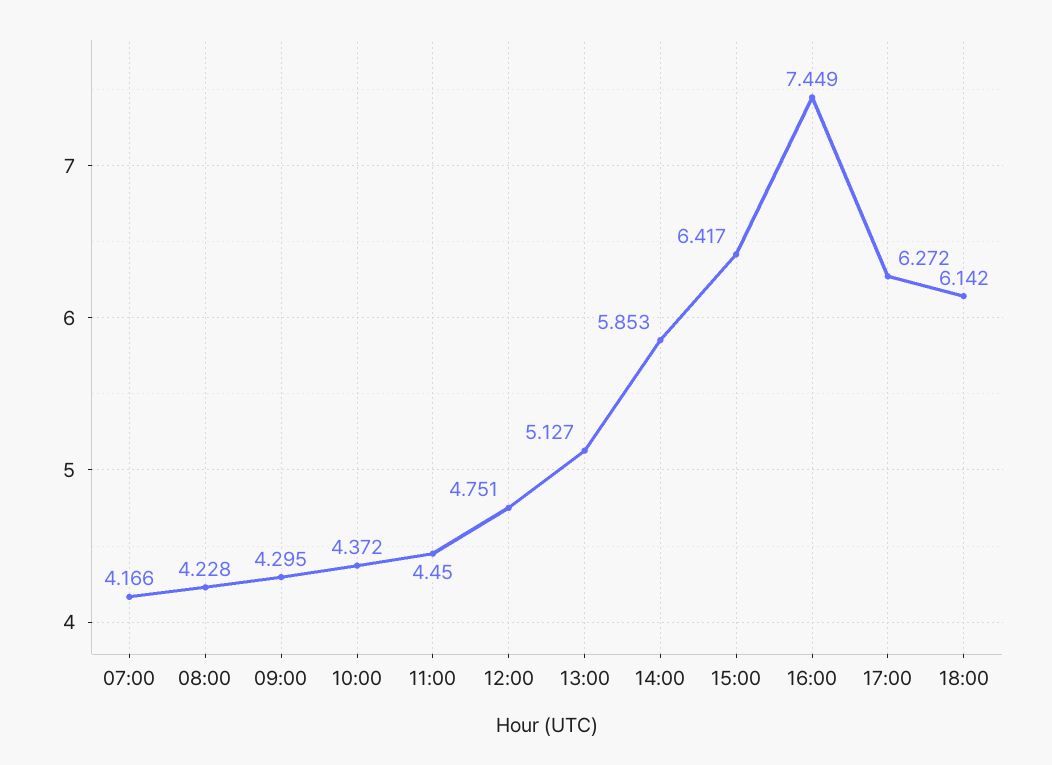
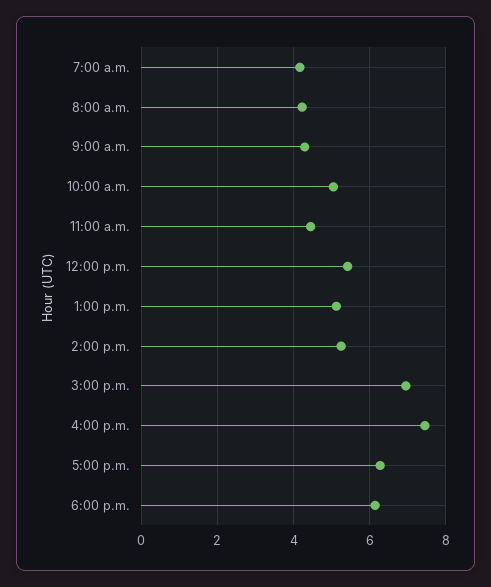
10:00: 4.372 -> 5
12:00: 4.751 -> 5.4
14:00: 5.853 -> 5.2
15:00: 6.417 -> 7

